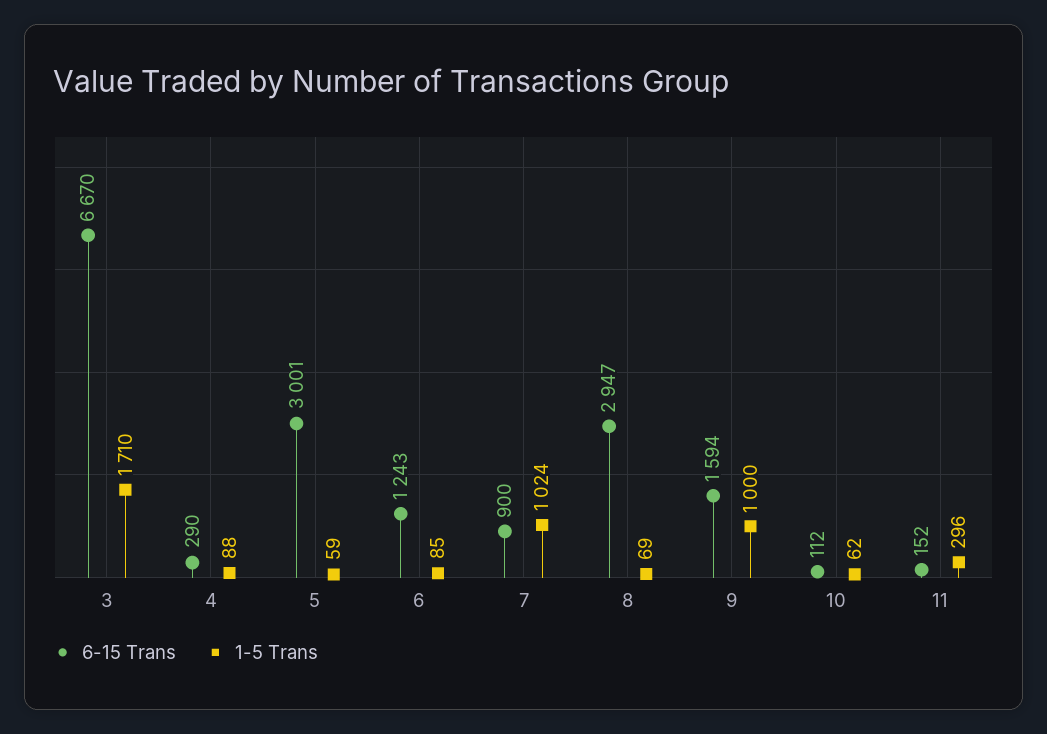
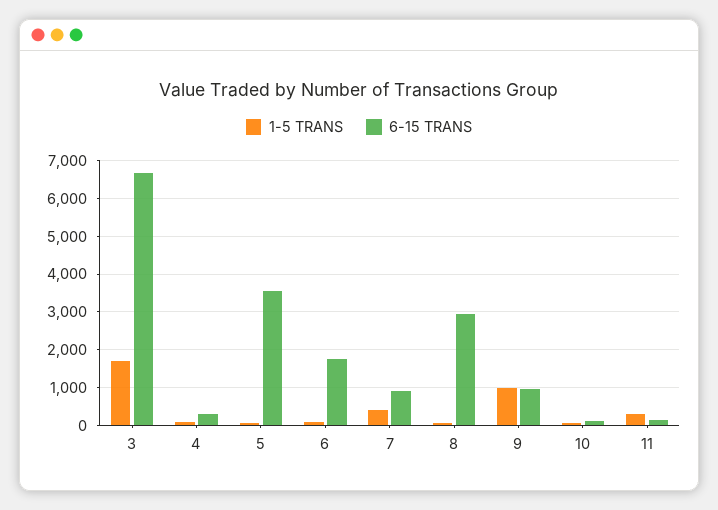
6-15 Trans, 5: 3001 -> 3600
6-15 Trans, 6: 1243 -> 1800
1-5 Trans, 7: 1024 -> 400
6-15 Trans, 9: 1594 -> 1000

